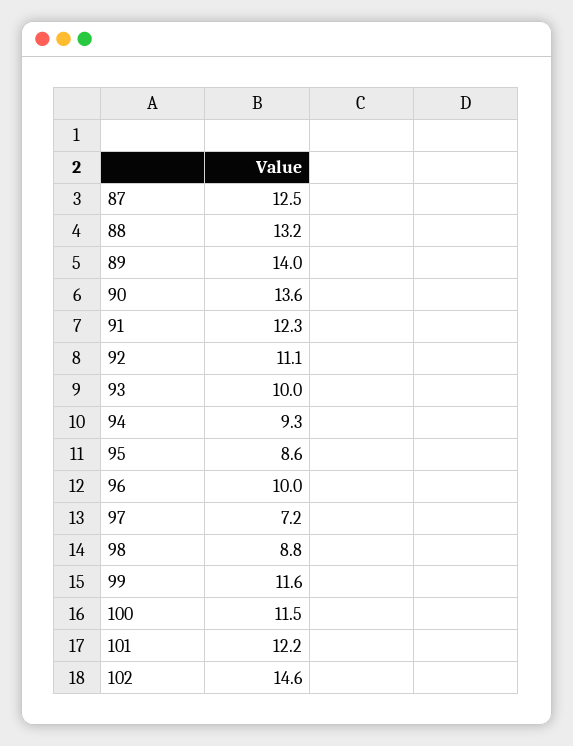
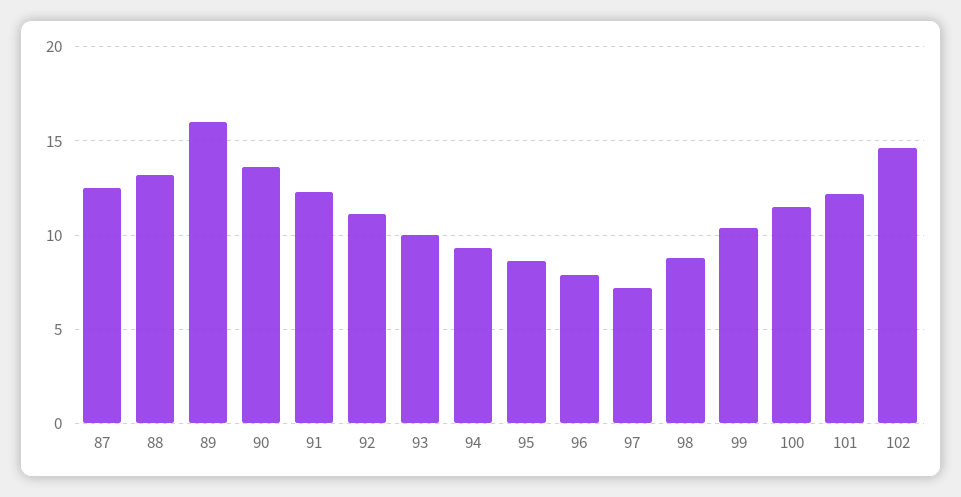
89: 14 -> 16
96: 10 -> 8
99: 11.6 -> 10.5

